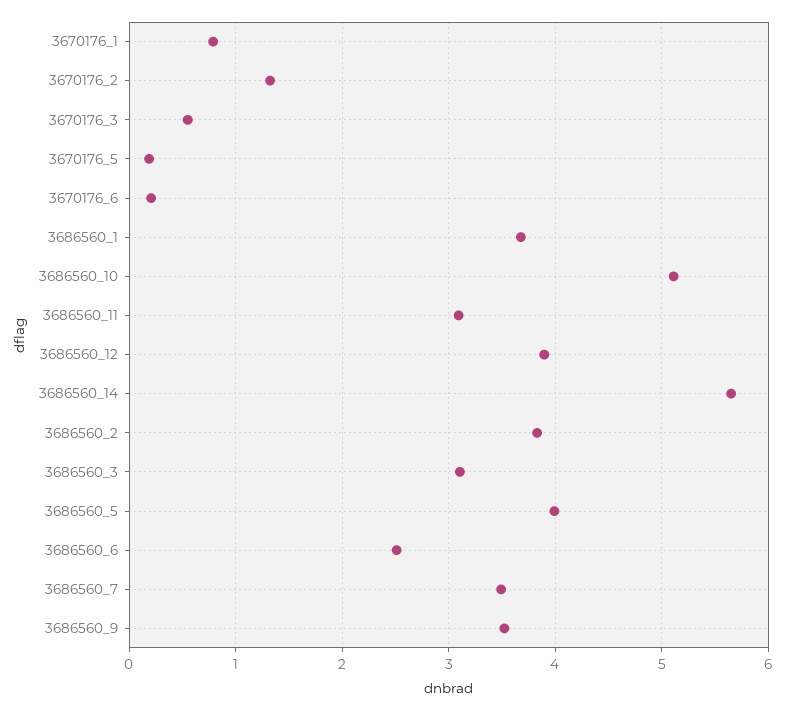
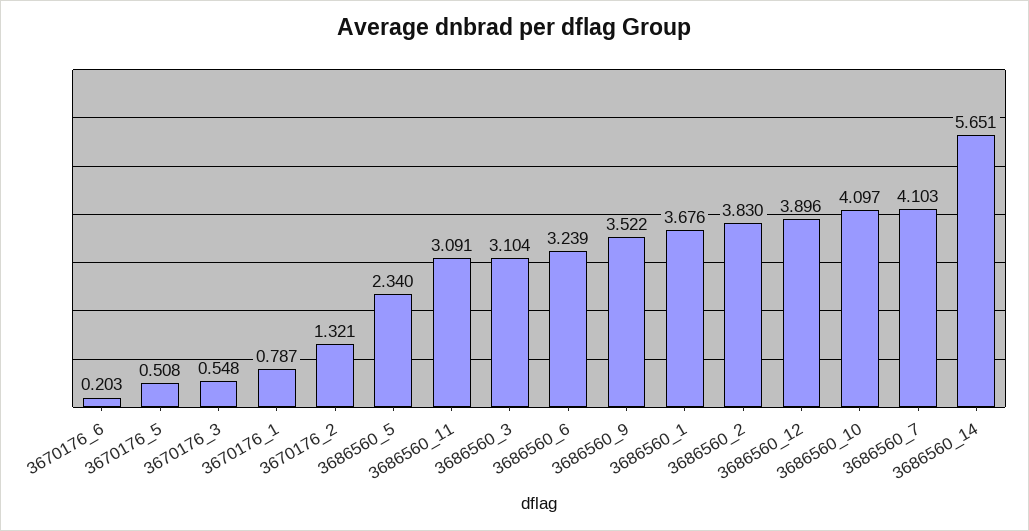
3670176_5: 0.2 -> 0.508
3686560_10: 5.1 -> 4.097
3686560_5: 4 -> 2.34
3686560_6: 2.5 -> 3.239
3686560_7: 3.5 -> 4.103

